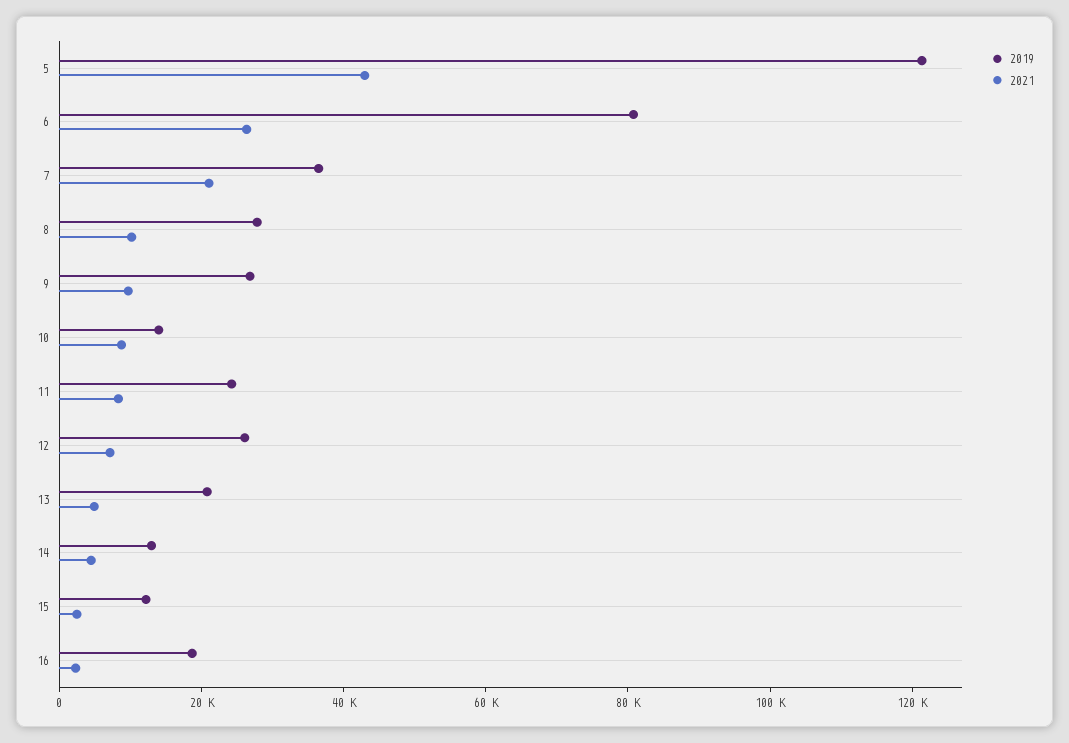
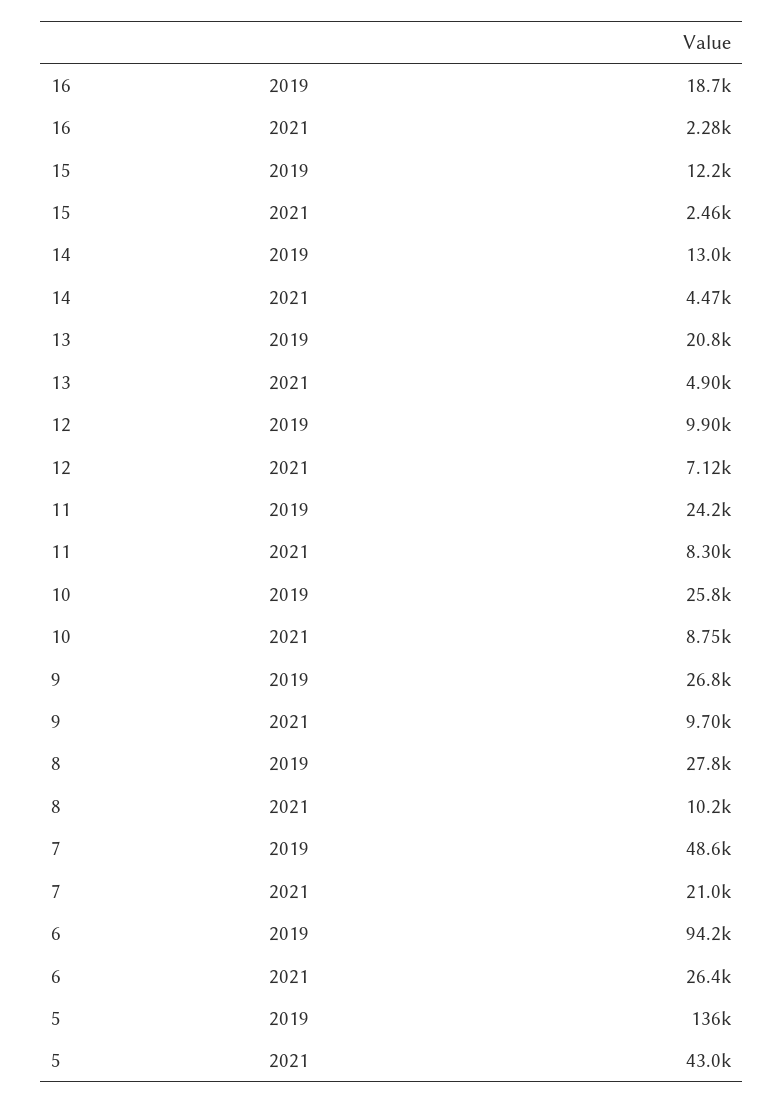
2019, 5: 120000 -> 136000
2019, 6: 80000 -> 94200
2019, 7: 35000 -> 48600
2019, 10: 15000 -> 25800
2019, 12: 25000 -> 9900

